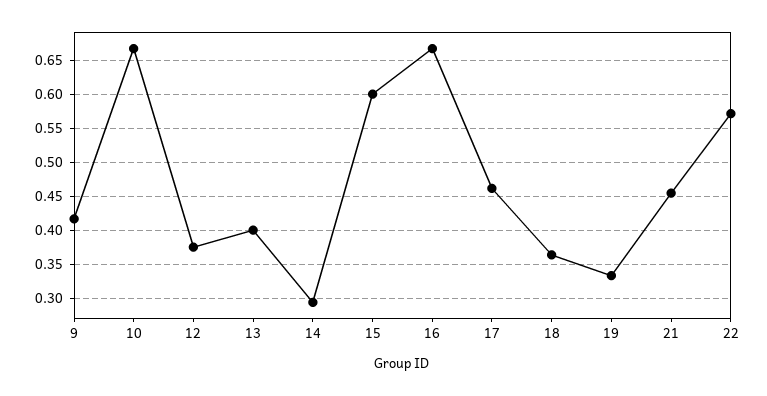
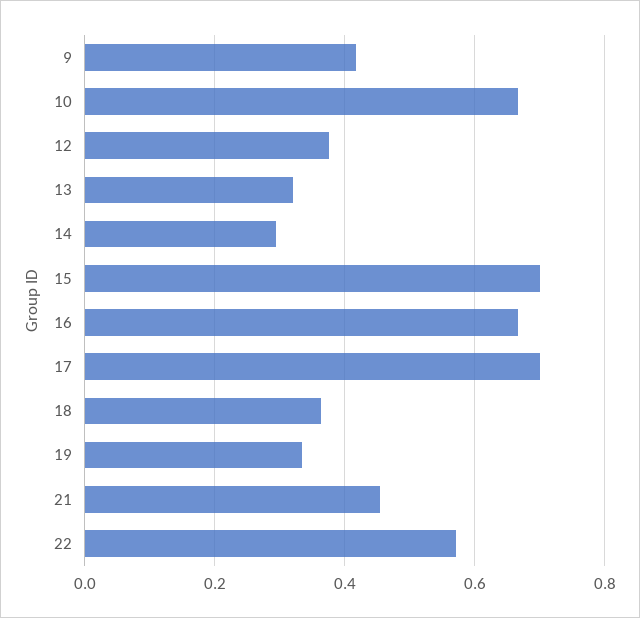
13: 0.4 -> 0.32
15: 0.6 -> 0.7
17: 0.46 -> 0.7

